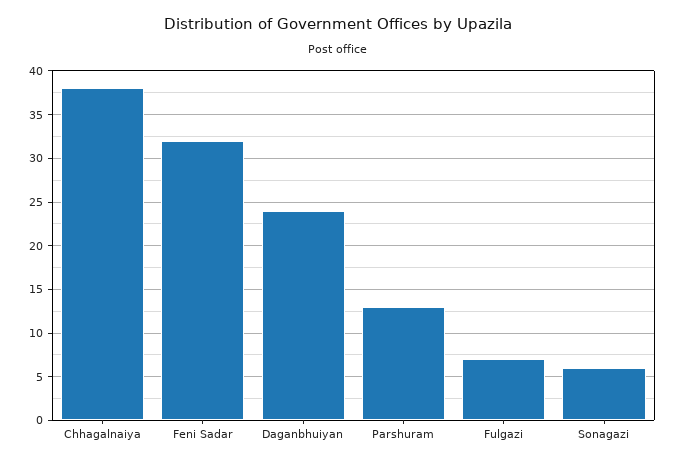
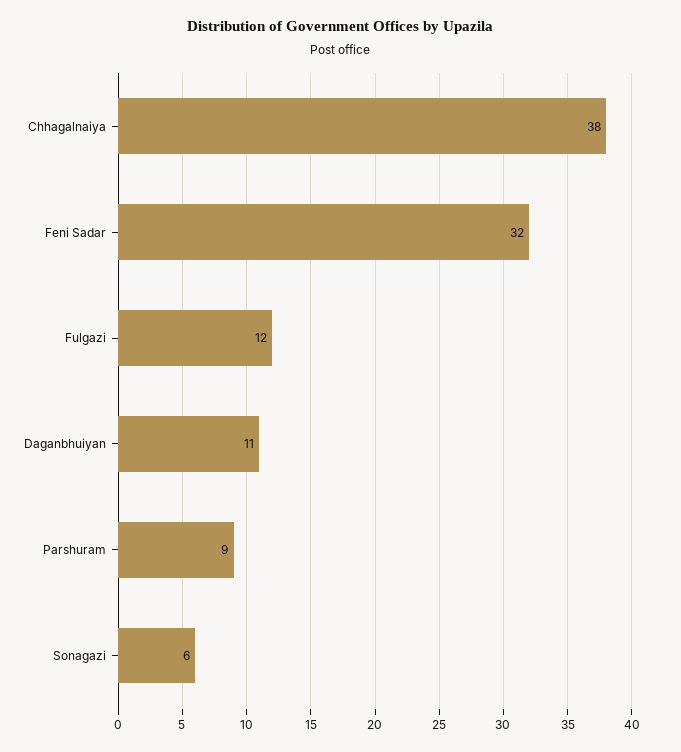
Daganbhuiyan: 24 -> 11
Parshuram: 13 -> 9
Fulgazi: 7 -> 12

